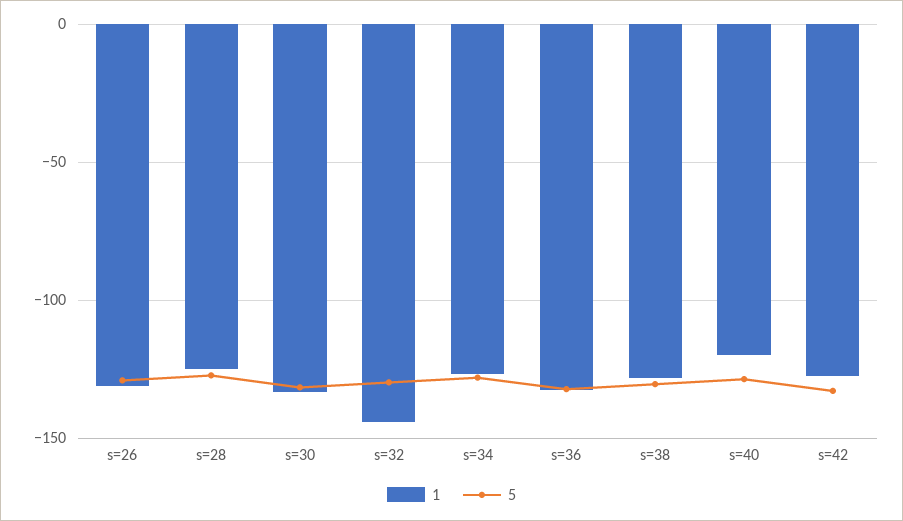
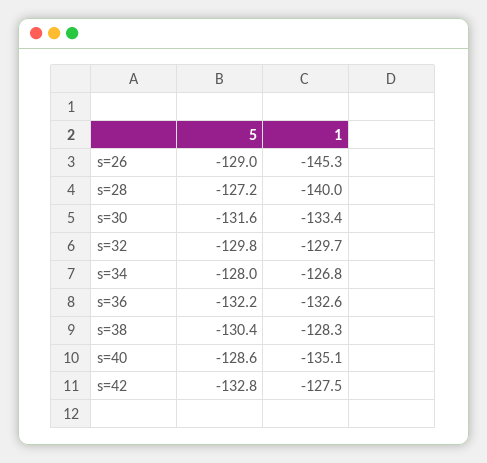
1, s=26: -130 -> -145.3
1, s=28: -125 -> -140
1, s=32: -145 -> -129.7
1, s=40: -120 -> -135.1

